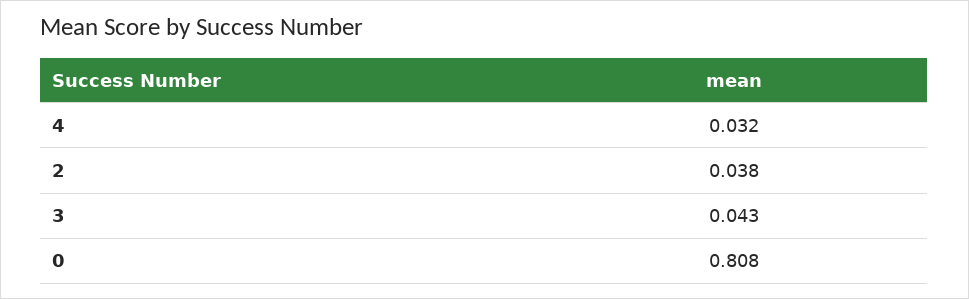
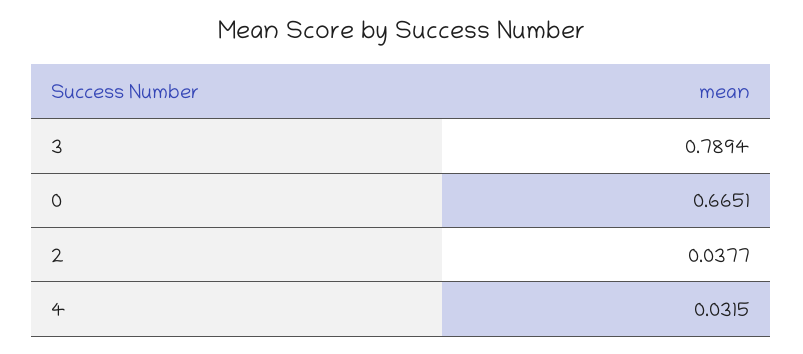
3: 0.043 -> 0.7894
0: 0.808 -> 0.6651

